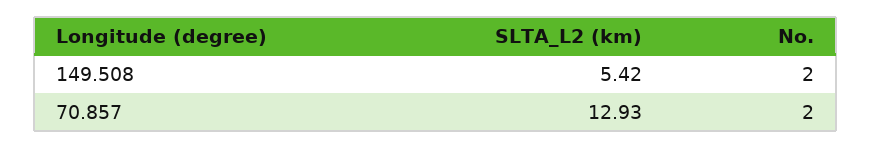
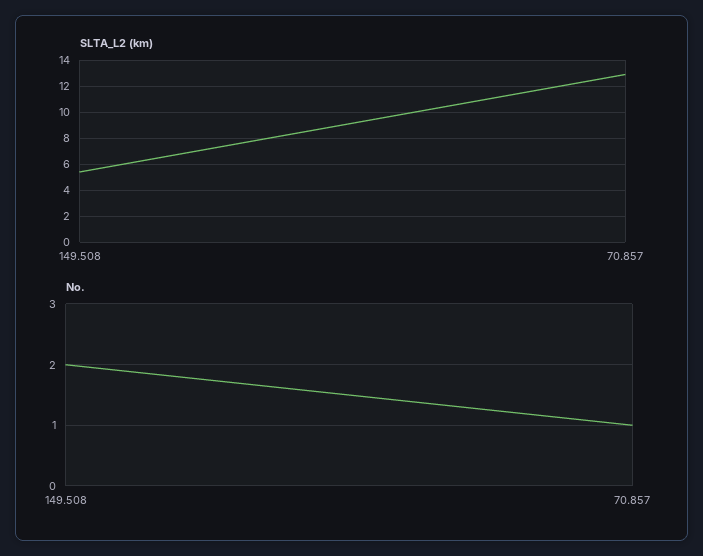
No., 70.857: 2 -> 1

